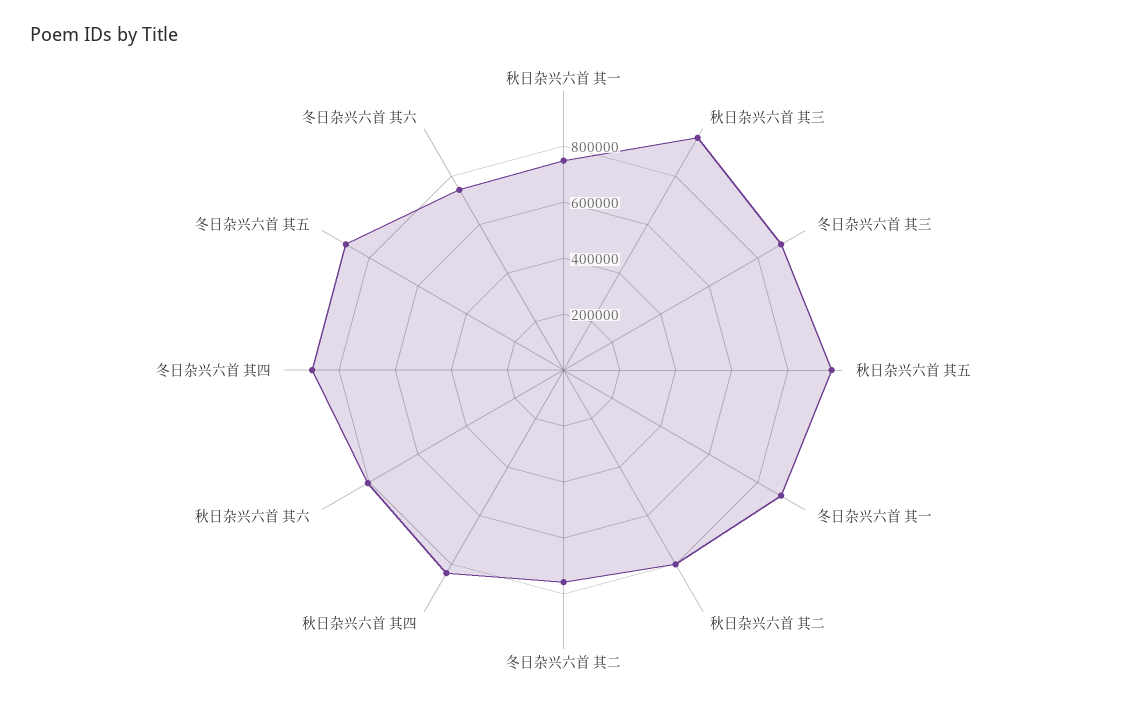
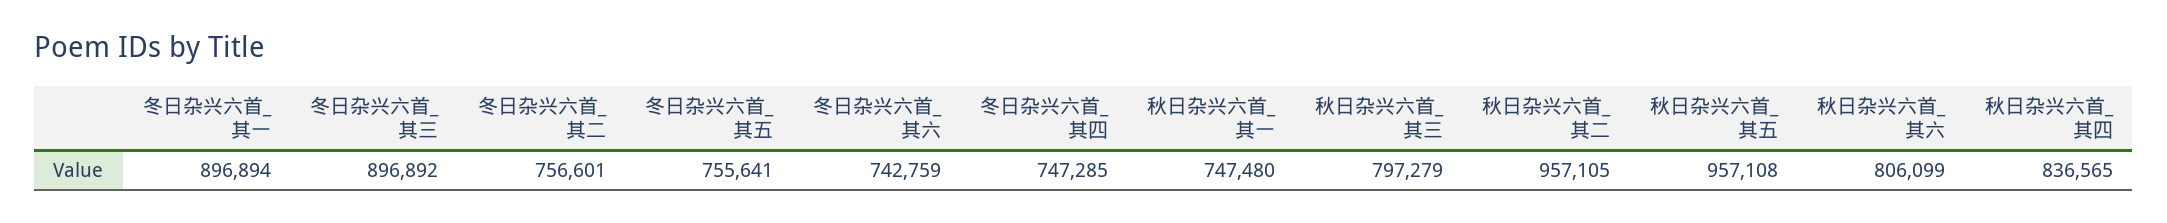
秋日杂兴六首 其三: 950000 -> 797279
秋日杂兴六首 其二: 800000 -> 957105
冬日杂兴六首 其四: 900000 -> 747285
冬日杂兴六首 其五: 900000 -> 755641

